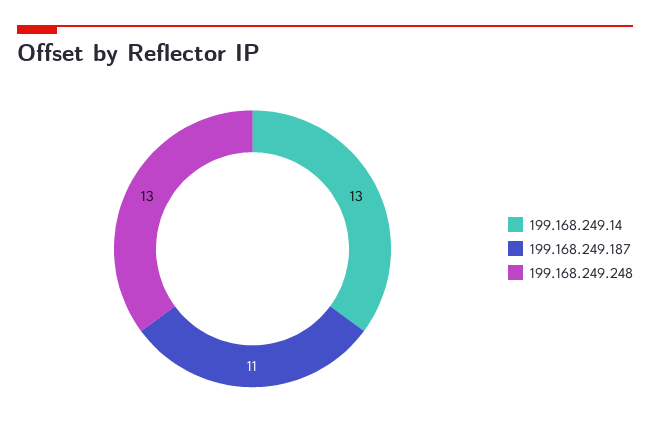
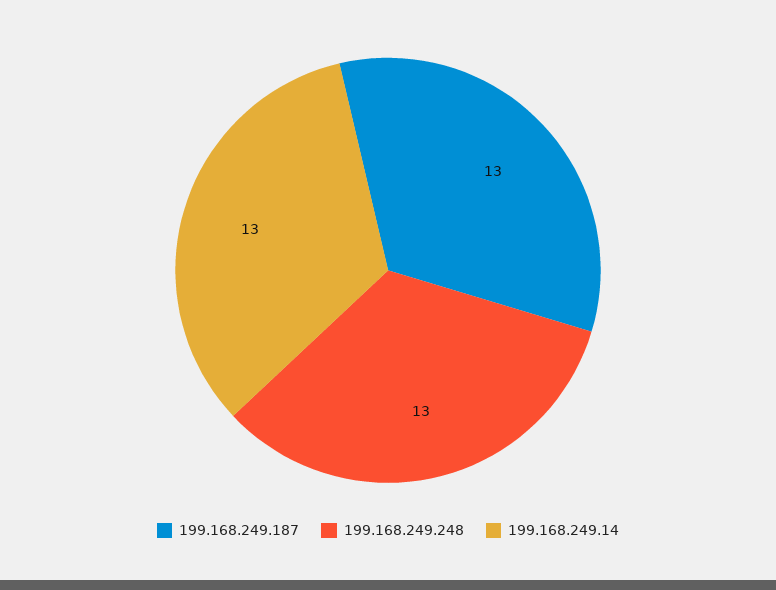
199.168.249.187: 11 -> 13

